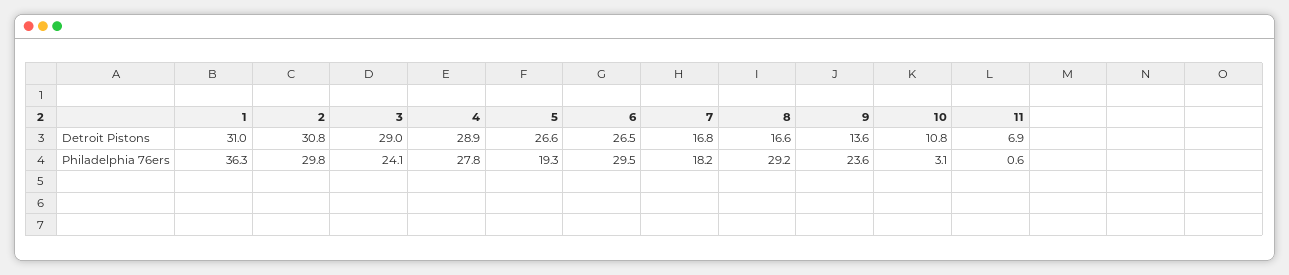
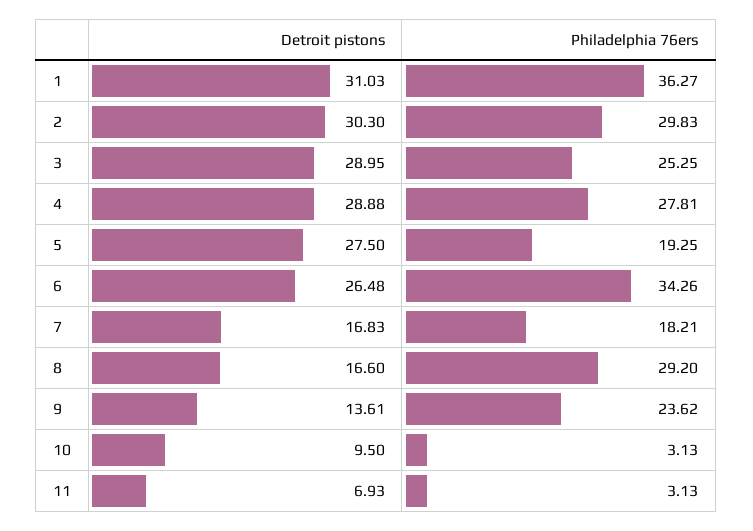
2, Detroit Pistons: 30.8 -> 30.3
5, Detroit Pistons: 26.6 -> 27.5
10, Detroit Pistons: 10.8 -> 9.5
3, Philadelphia 76ers: 24.1 -> 25.25
6, Philadelphia 76ers: 29.5 -> 34.26
11, Philadelphia 76ers: 0.6 -> 3.13

